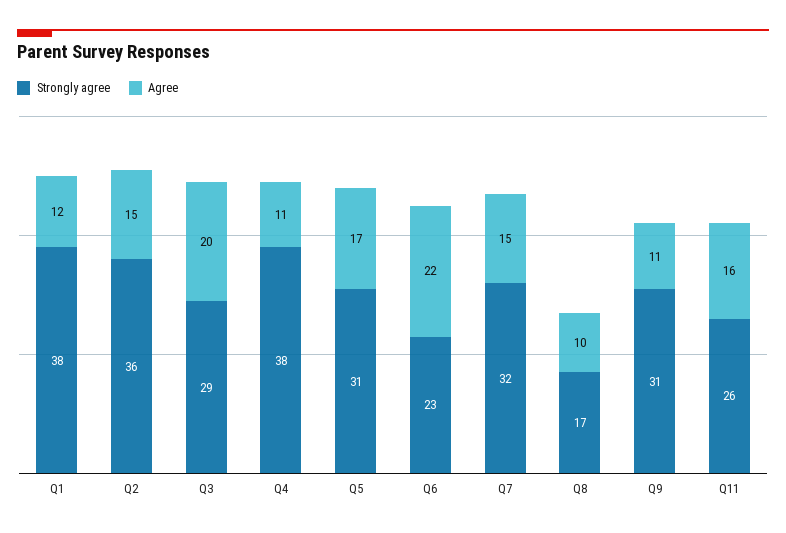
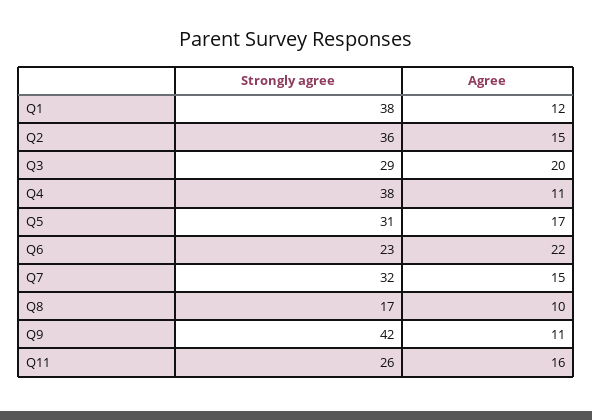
Strongly agree, Q9: 31 -> 42

